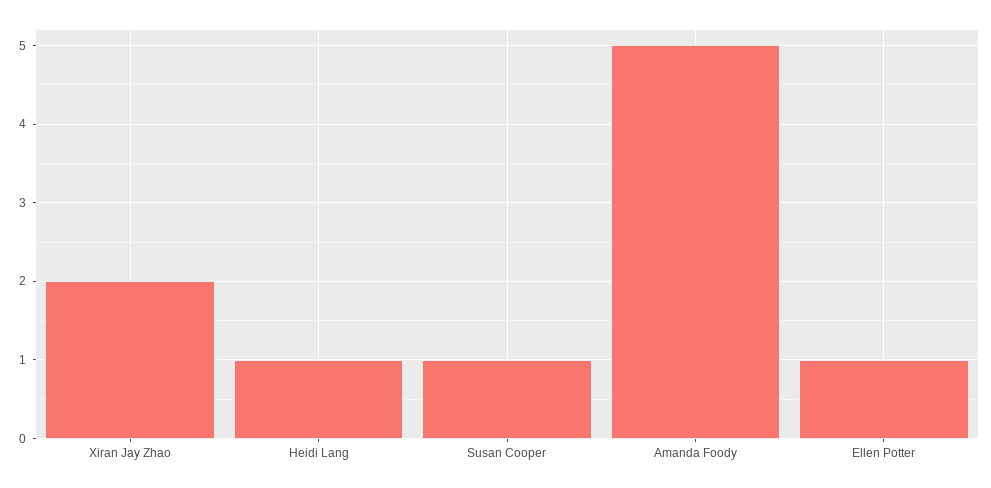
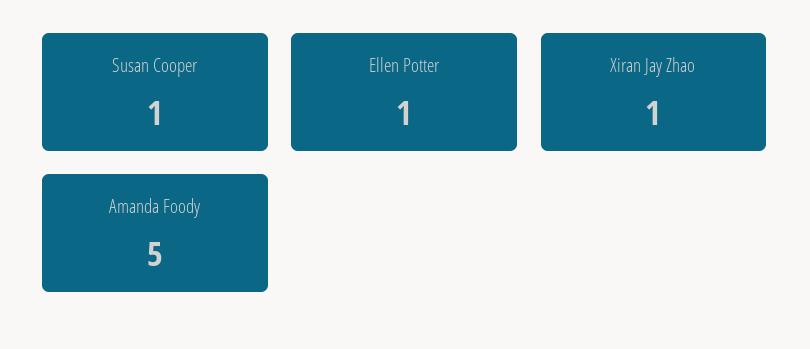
Xiran Jay Zhao: 2 -> 1
Heidi Lang: 1 -> none

